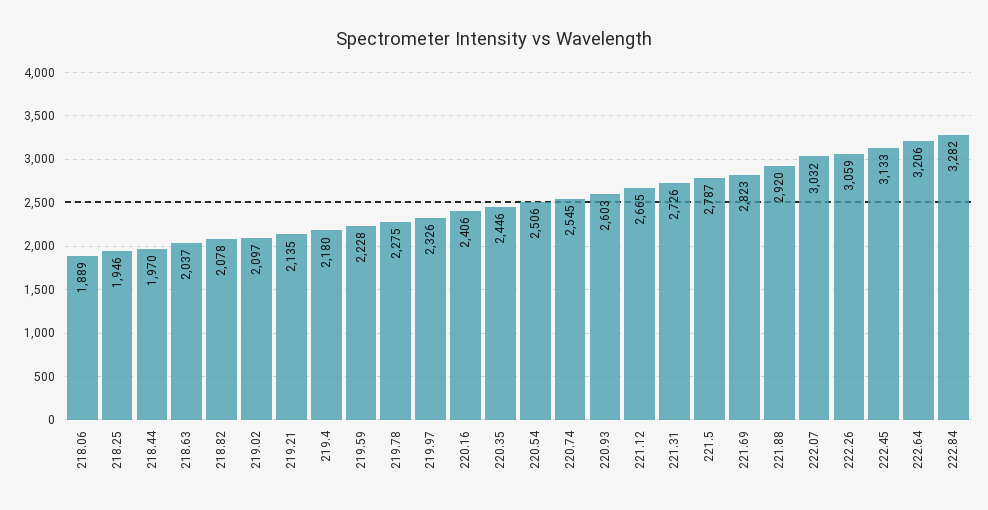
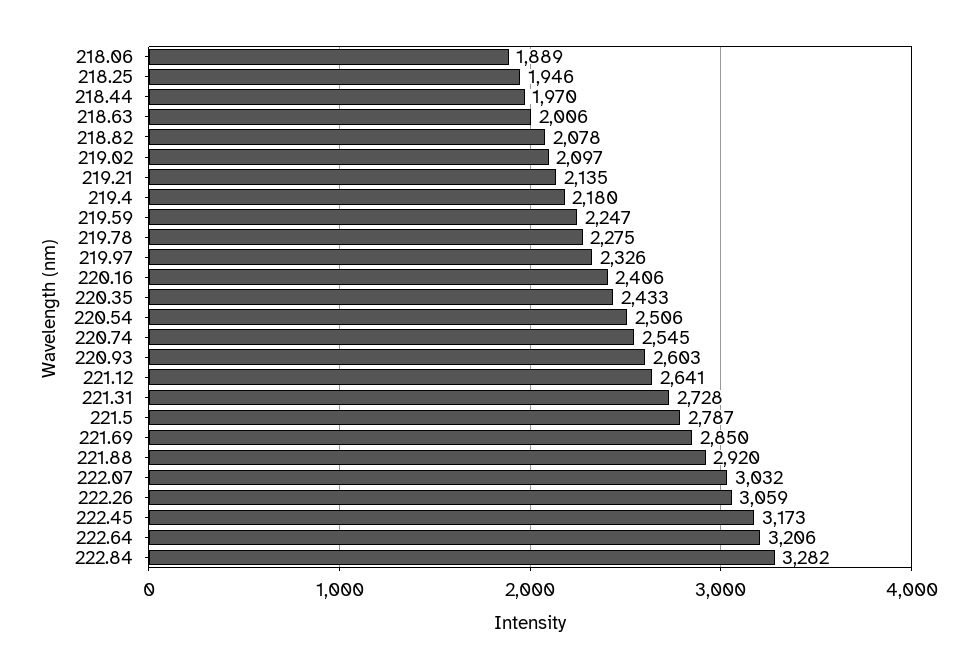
218.63: 2037 -> 2006
219.59: 2228 -> 2247
220.35: 2446 -> 2433
221.12: 2665 -> 2641
221.31: 2726 -> 2728
221.69: 2823 -> 2850
222.45: 3133 -> 3173

